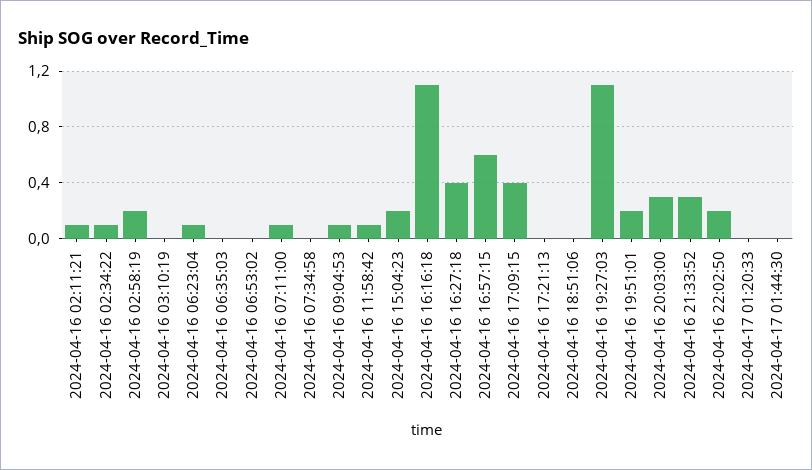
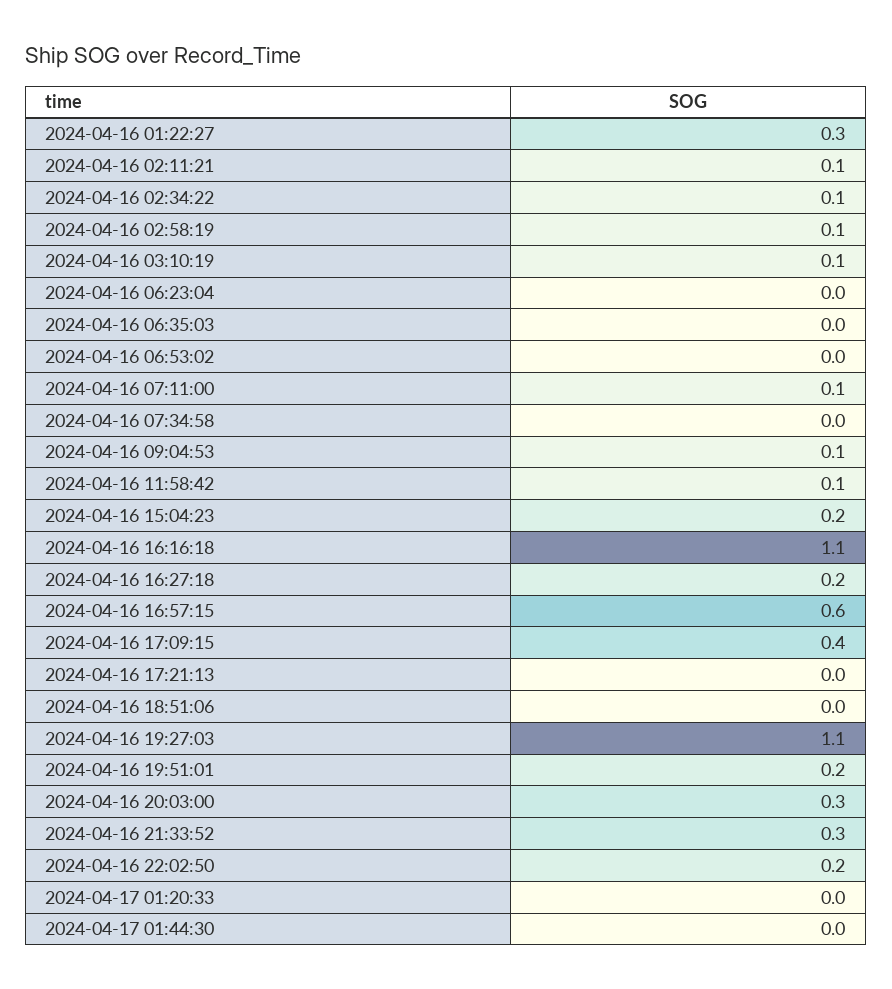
2024-04-16 02:58:19: 0.2 -> 0.1
2024-04-16 03:10:19: 0 -> 0.1
2024-04-16 06:23:04: 0.1 -> 0
2024-04-16 16:27:18: 0.4 -> 0.2
2024-04-16 01:22:27: none -> 0.3

